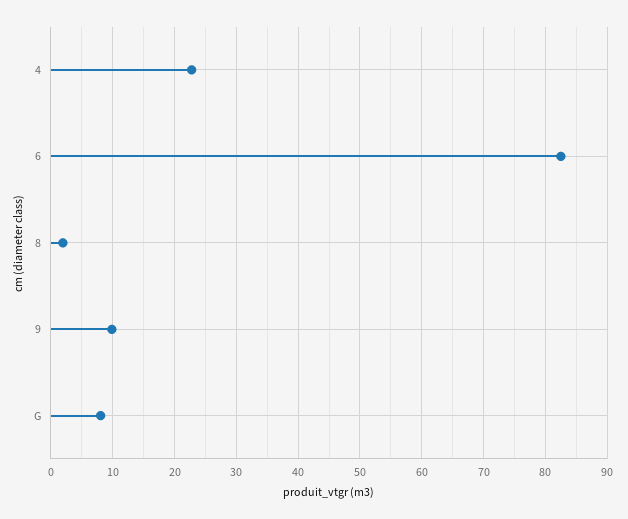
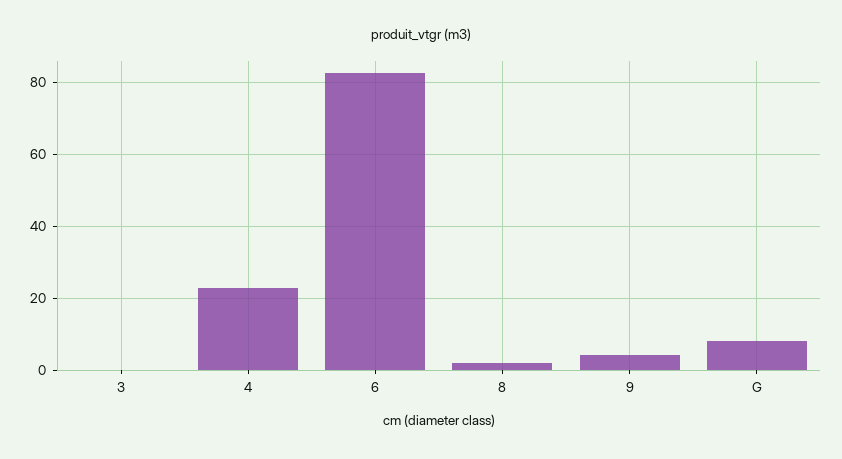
9: 10 -> 4
3: none -> 0

